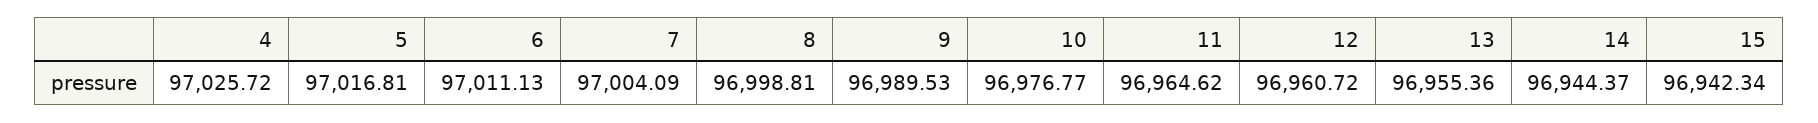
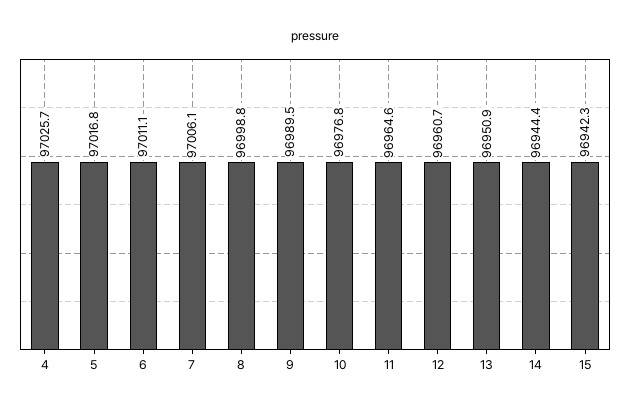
7: 97004.09 -> 97006.1
13: 96955.36 -> 96950.9

